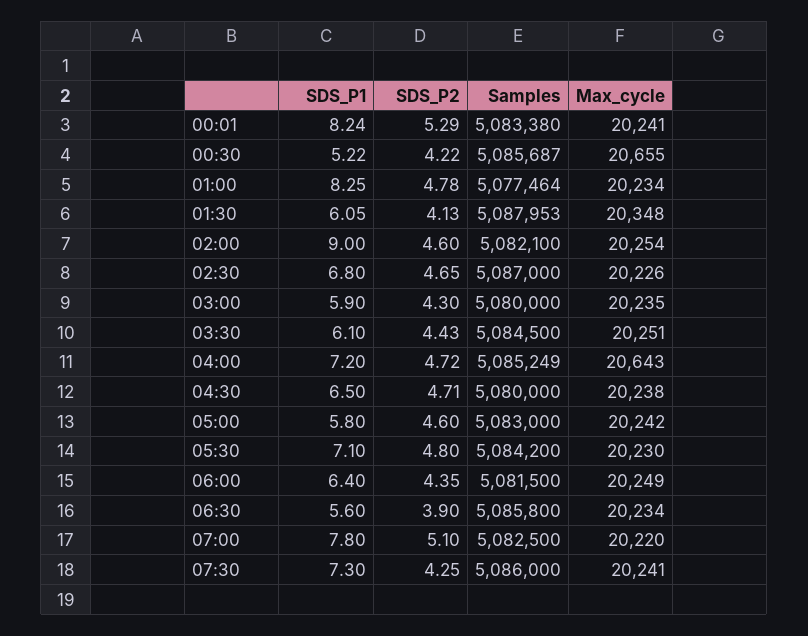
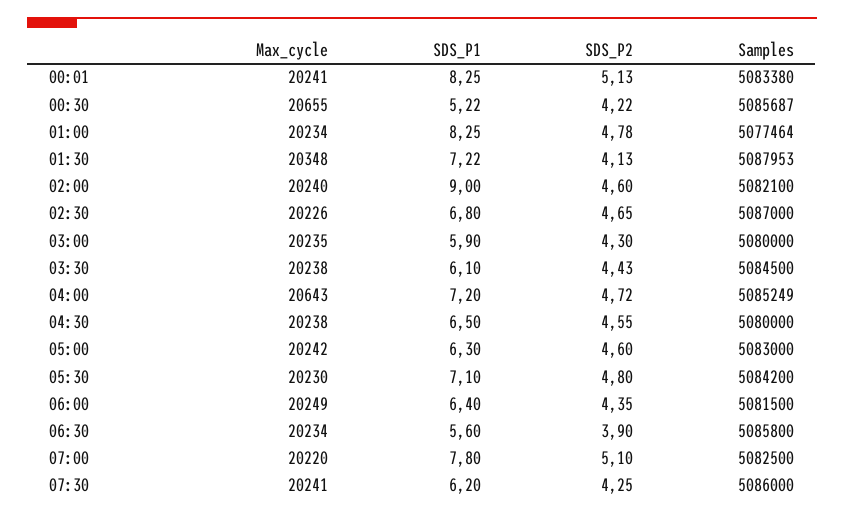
SDS_P1, 00:01: 8.24 -> 8.25
SDS_P2, 00:01: 5.29 -> 5.13
SDS_P1, 01:30: 6.05 -> 7.22
Max_cycle, 02:00: 20254 -> 20240
Max_cycle, 03:30: 20251 -> 20238
SDS_P2, 04:30: 4.71 -> 4.55
SDS_P1, 05:00: 5.8 -> 6.3
SDS_P1, 07:30: 7.3 -> 6.2

